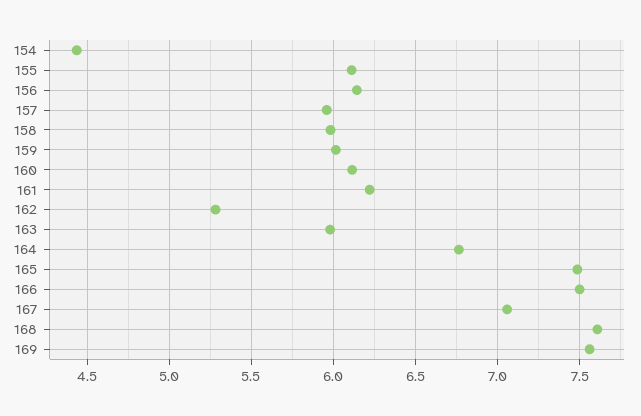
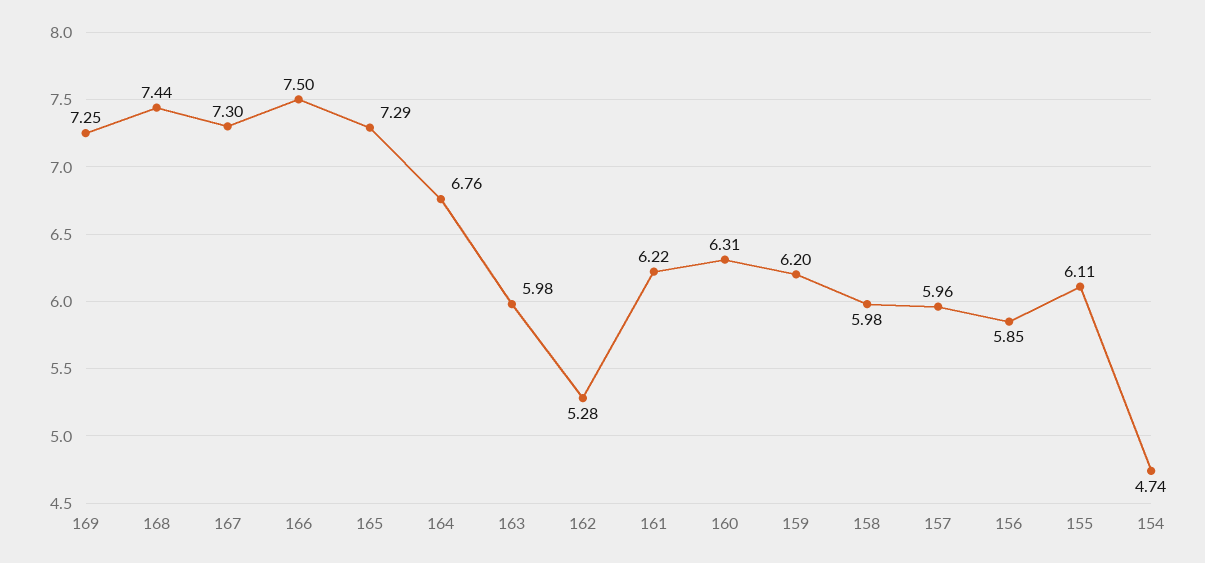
154: 4.45 -> 4.74
156: 6.15 -> 5.85
159: 6 -> 6.2
160: 6.1 -> 6.31
165: 7.5 -> 7.29
167: 7.05 -> 7.3
168: 7.6 -> 7.44
169: 7.55 -> 7.25

